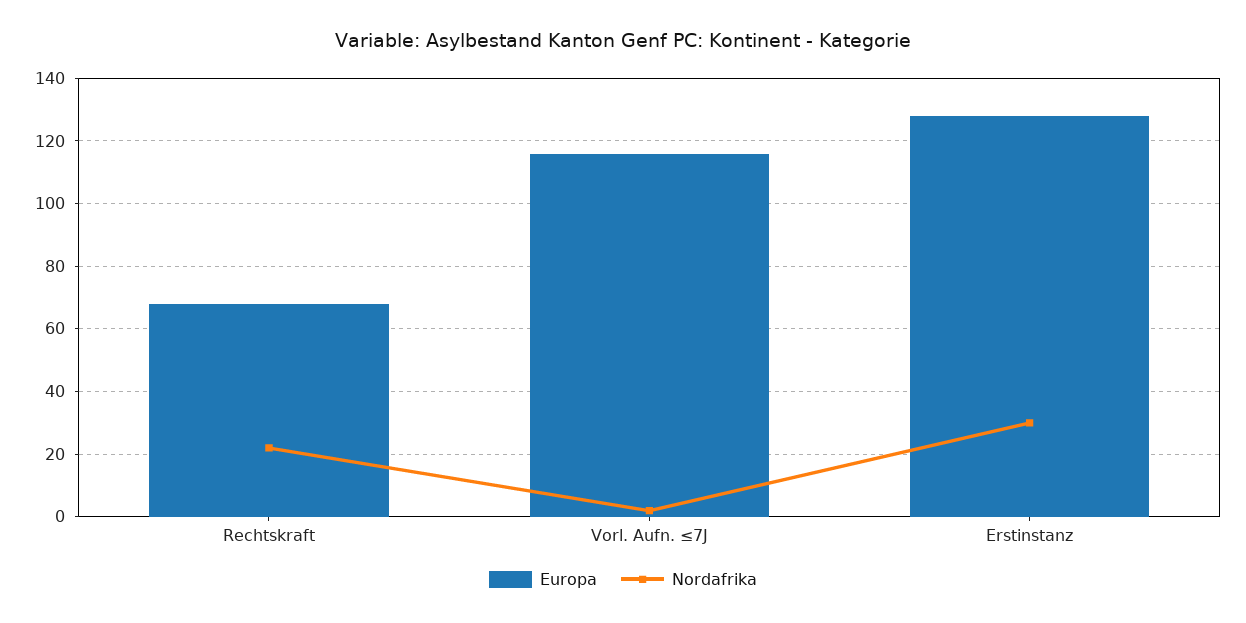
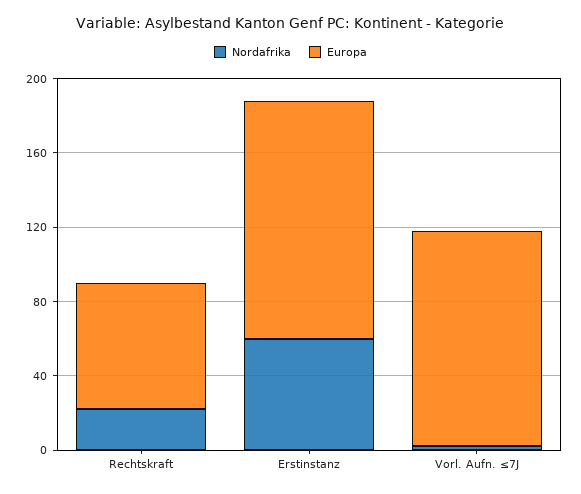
Nordafrika, Erstinstanz: 30 -> 60

